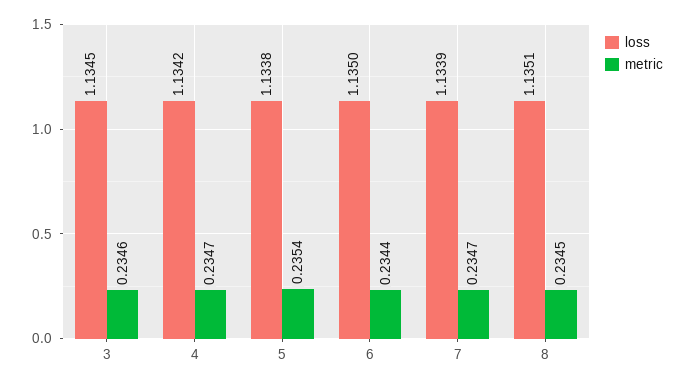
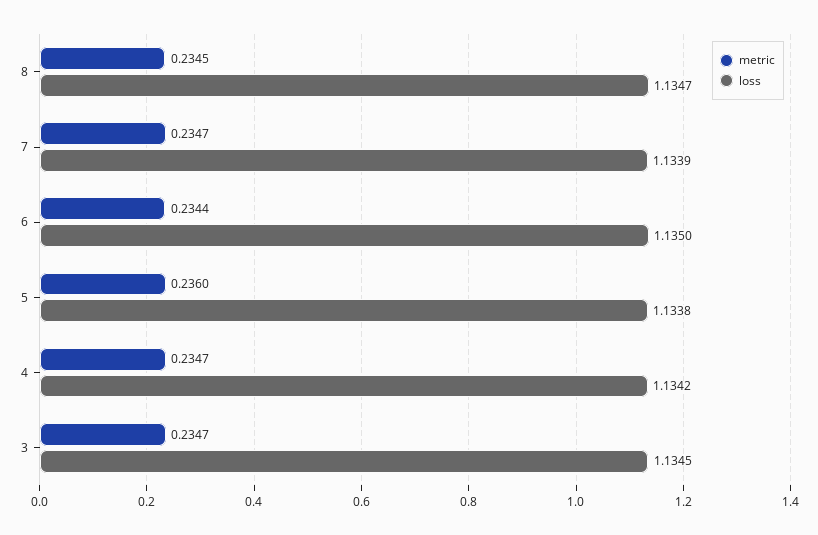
metric, 3: 0.2346 -> 0.2347
metric, 5: 0.2354 -> 0.236
loss, 8: 1.1351 -> 1.1347

